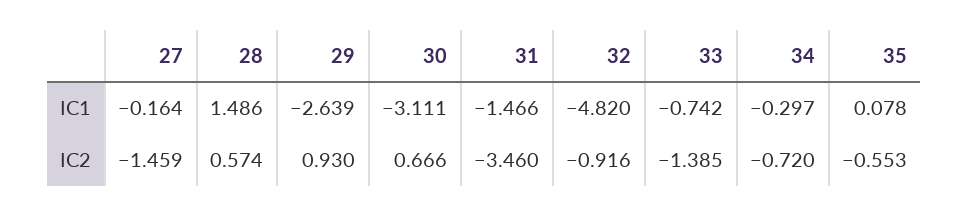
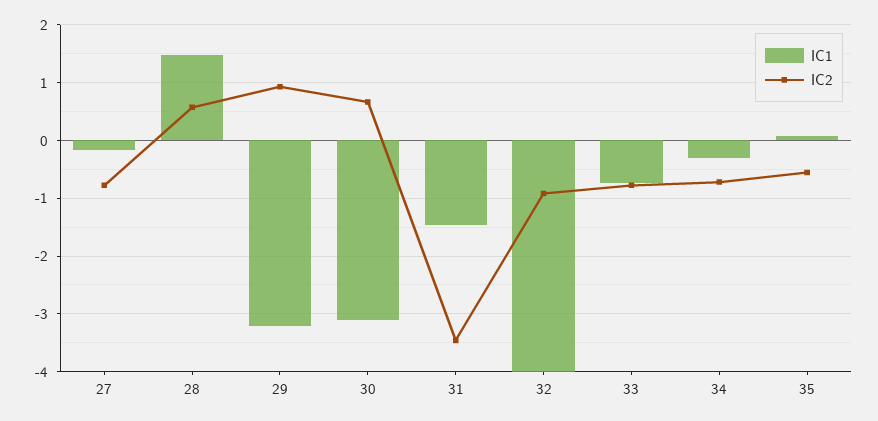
IC1, 29: -2.639 -> -3.2
IC1, 32: -4.82 -> -4
IC2, 27: -1.459 -> -0.8
IC2, 33: -1.385 -> -0.8

